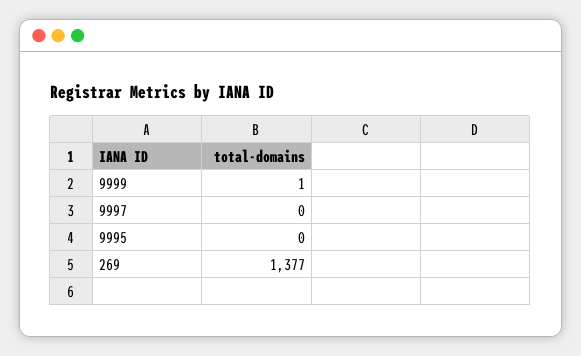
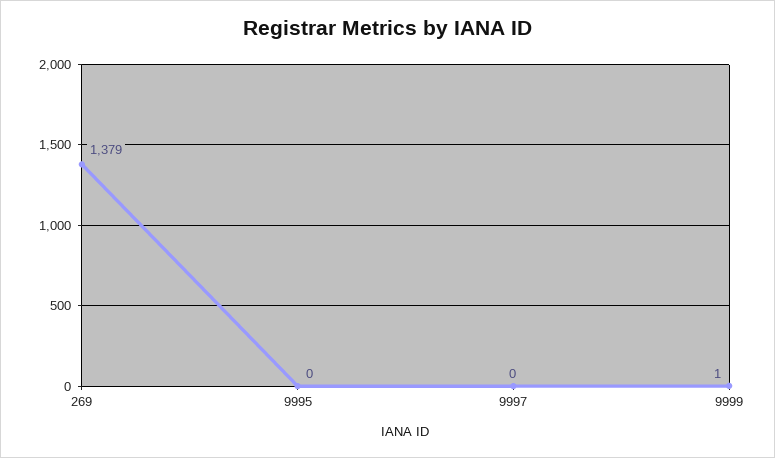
269: 1377 -> 1379

